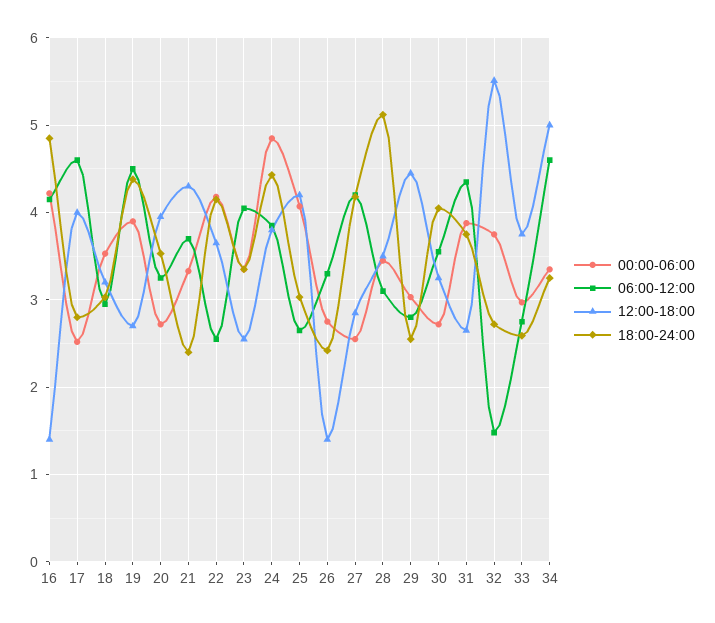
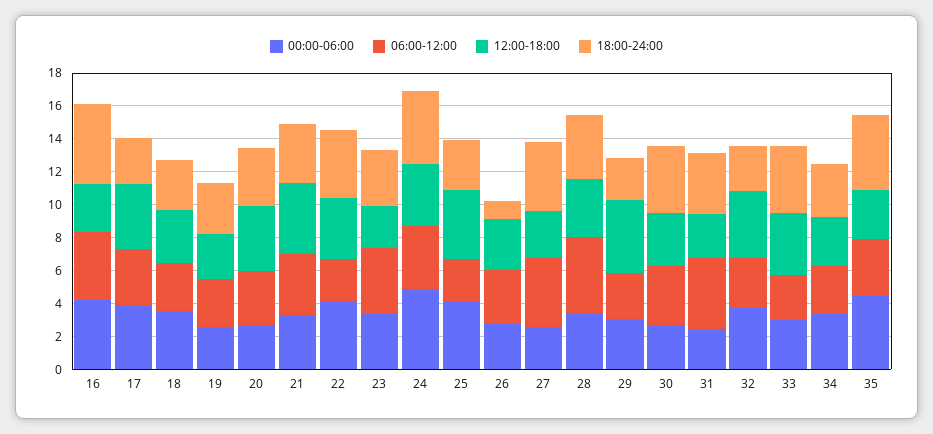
12:00-18:00, 16: 1.4 -> 3
00:00-06:00, 17: 2.5 -> 4
06:00-12:00, 17: 4.6 -> 3.5
00:00-06:00, 19: 3.9 -> 2.5
06:00-12:00, 19: 4.5 -> 3
18:00-24:00, 19: 4.4 -> 3
18:00-24:00, 21: 2.4 -> 3.5
12:00-18:00, 26: 1.4 -> 3
18:00-24:00, 26: 2.4 -> 1
06:00-12:00, 28: 3.1 -> 4.5
18:00-24:00, 28: 5.1 -> 4
00:00-06:00, 31: 3.9 -> 2.5
06:00-12:00, 32: 1.5 -> 3
12:00-18:00, 32: 5.5 -> 4
18:00-24:00, 33: 2.6 -> 4
06:00-12:00, 34: 4.6 -> 3
12:00-18:00, 34: 5 -> 3
00:00-06:00, 35: none -> 4.5
06:00-12:00, 35: none -> 3.5
12:00-18:00, 35: none -> 3
18:00-24:00, 35: none -> 4.5

